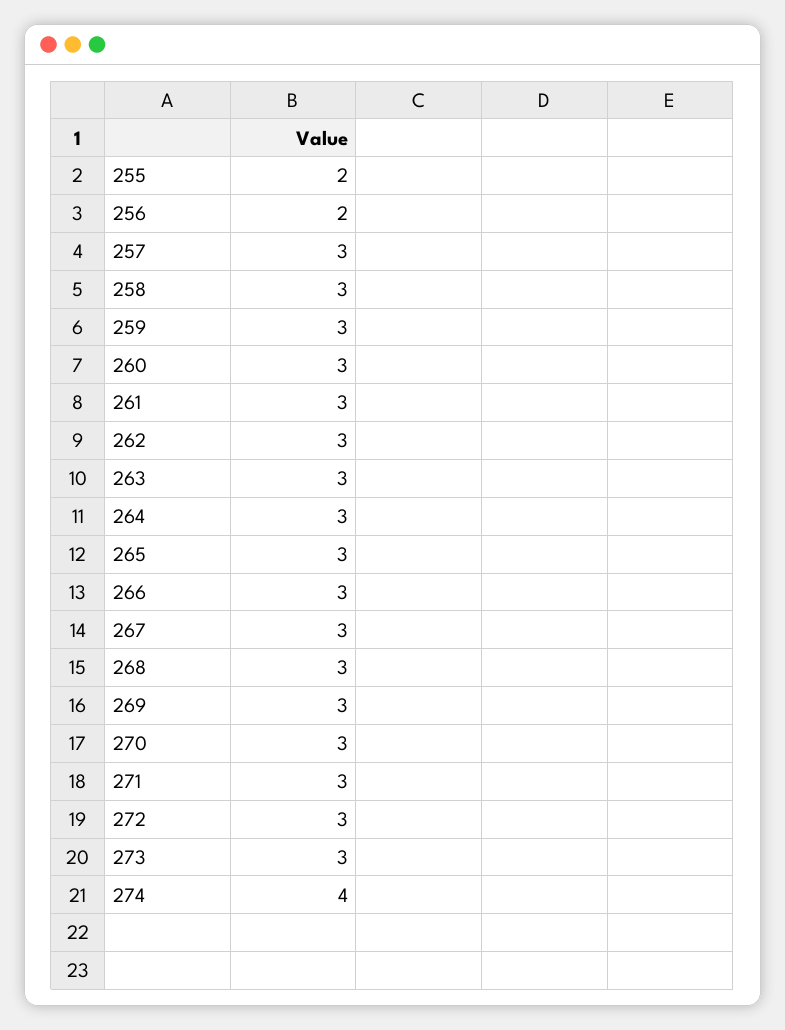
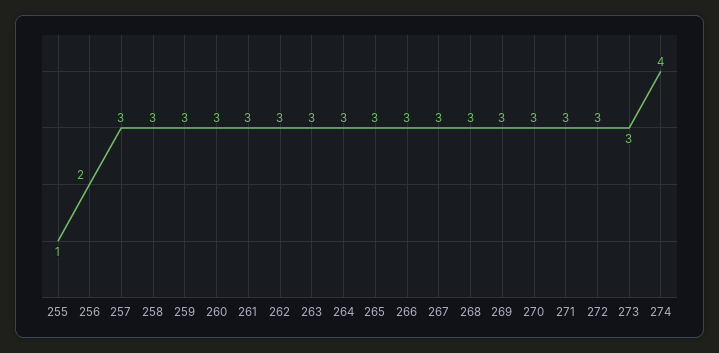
255: 2 -> 1

